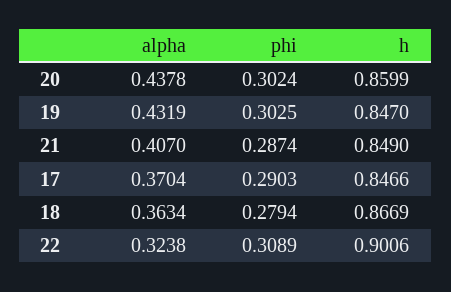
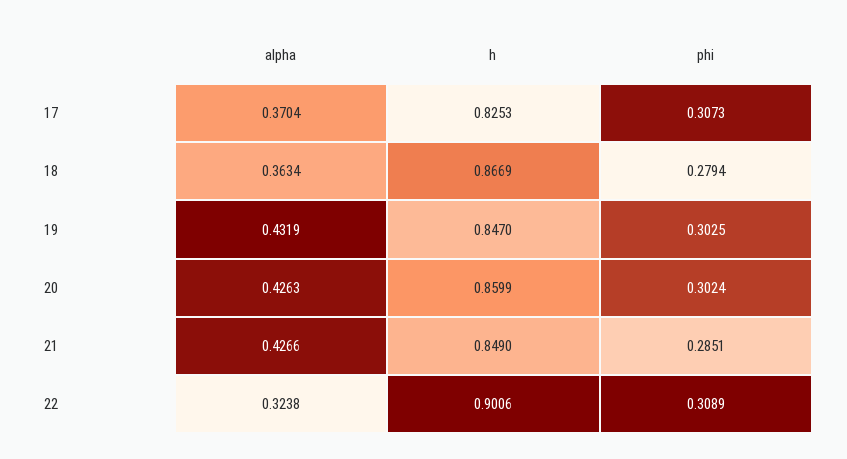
alpha, 20: 0.4378 -> 0.4263
alpha, 21: 0.407 -> 0.4266
phi, 21: 0.2874 -> 0.2851
phi, 17: 0.2903 -> 0.3073
h, 17: 0.8466 -> 0.8253

